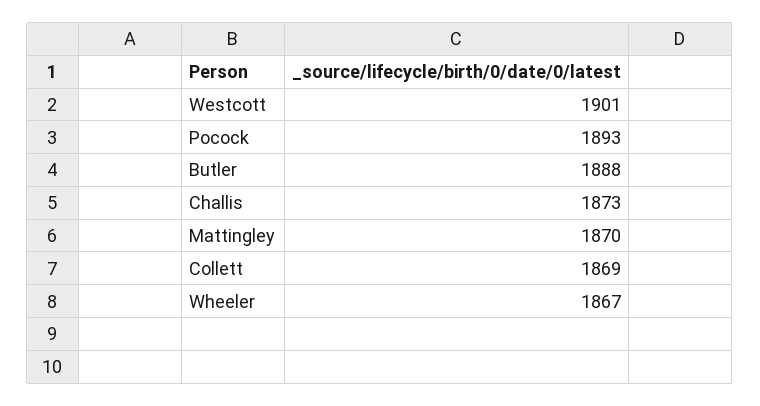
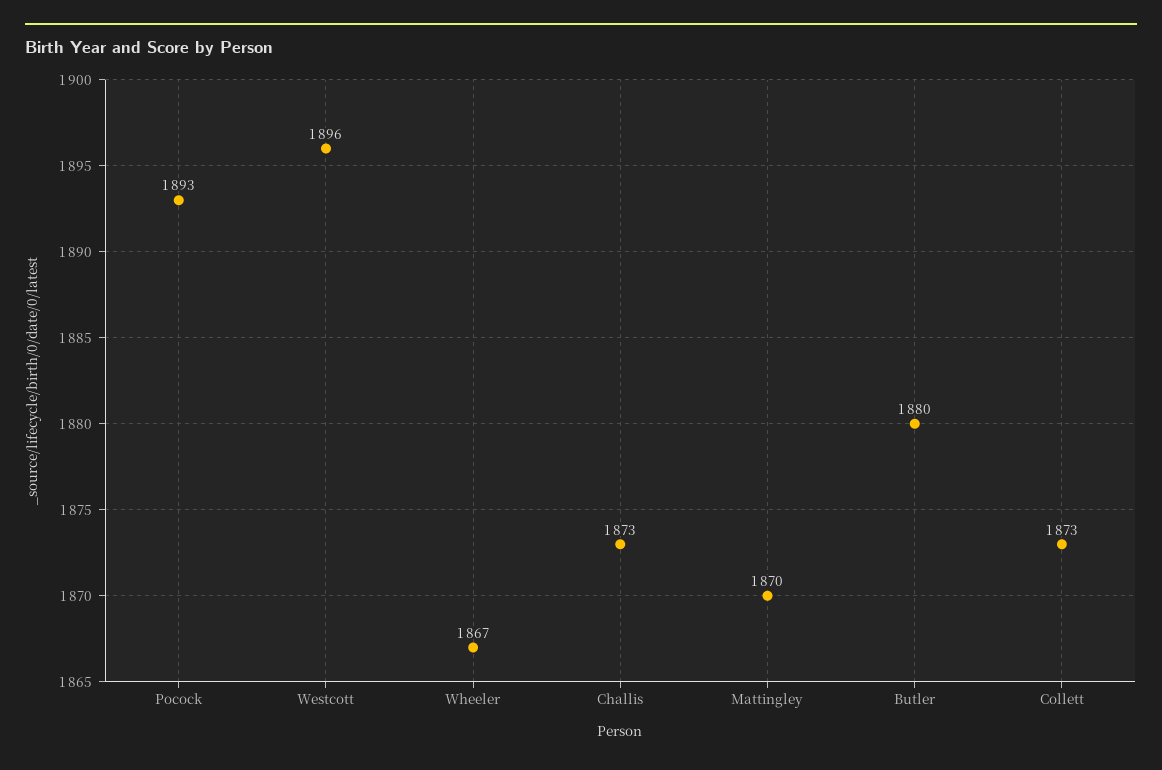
Westcott: 1901 -> 1896
Butler: 1888 -> 1880
Collett: 1869 -> 1873

